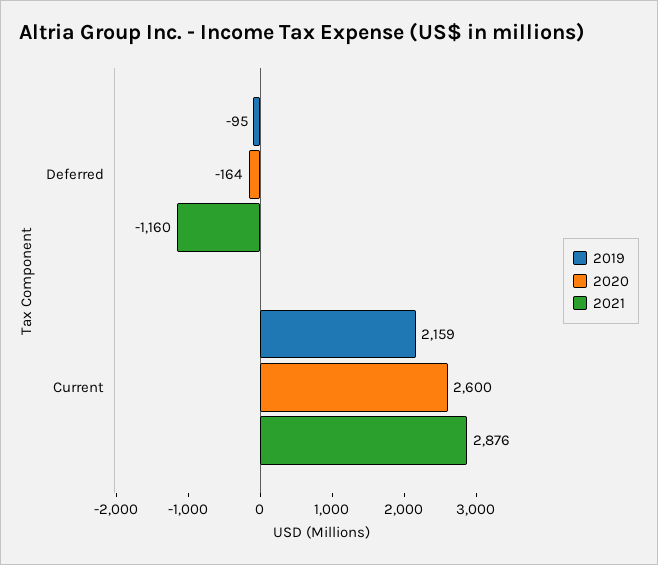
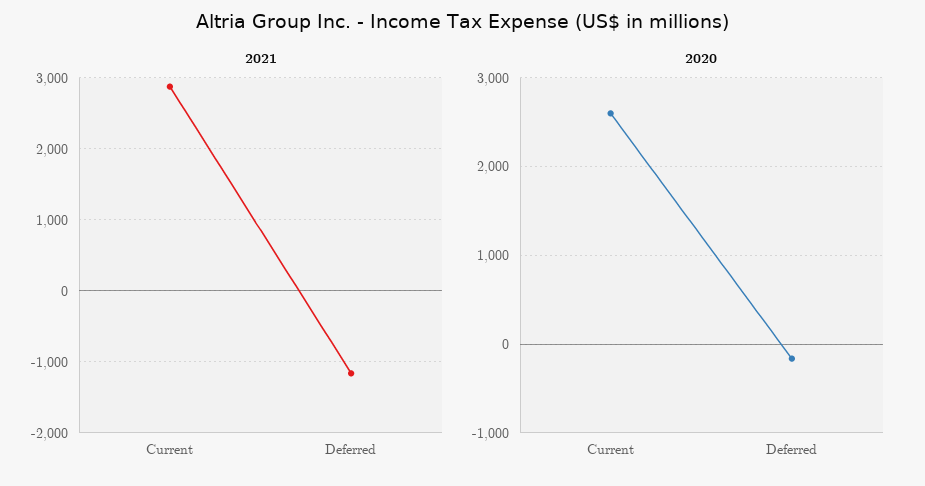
2019, Deferred: -95 -> none
2019, Current: 2159 -> none

